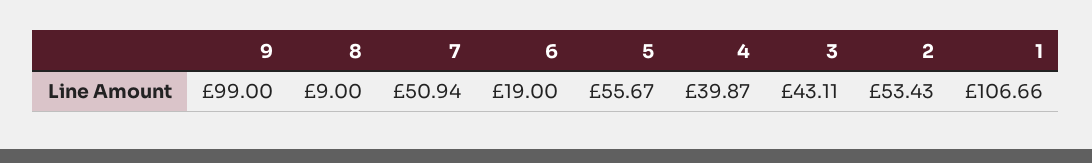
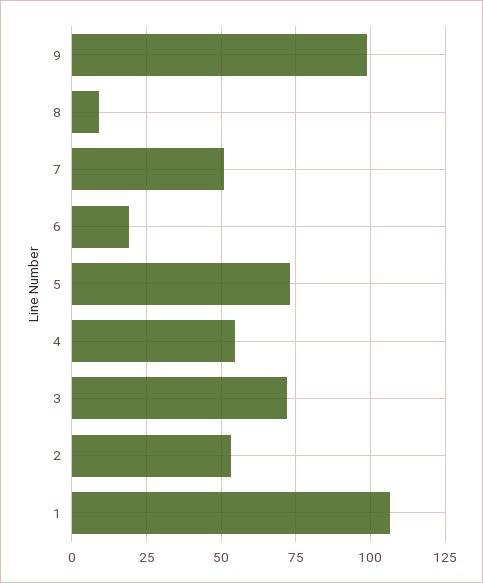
5: 55.67 -> 72.5
4: 39.87 -> 55
3: 43.11 -> 72.5

